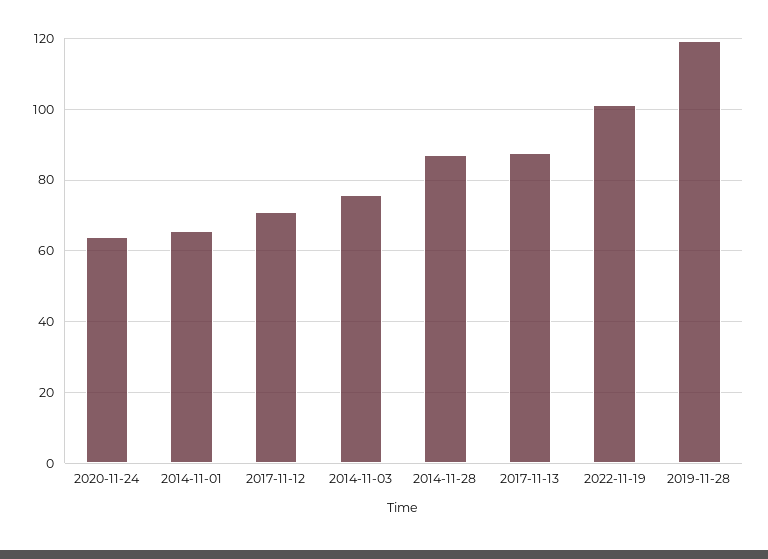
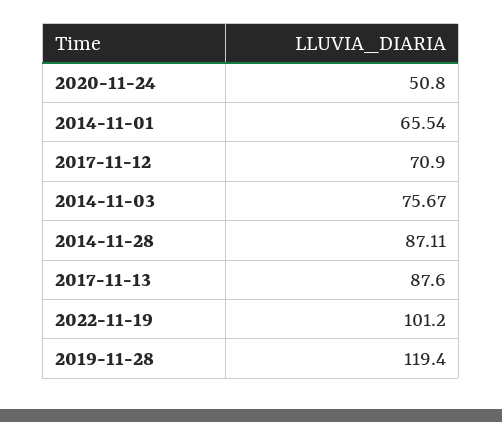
2020-11-24: 64 -> 50.8

